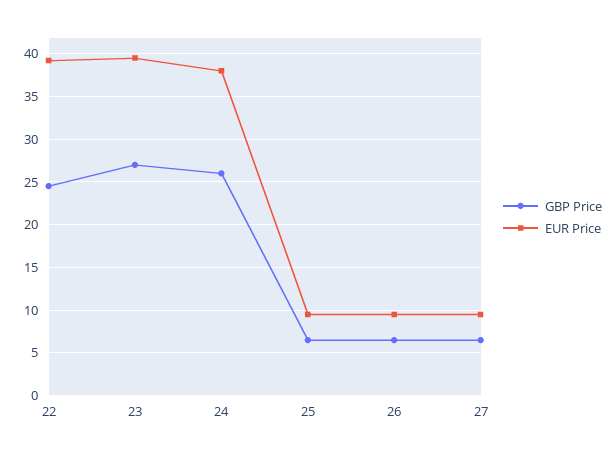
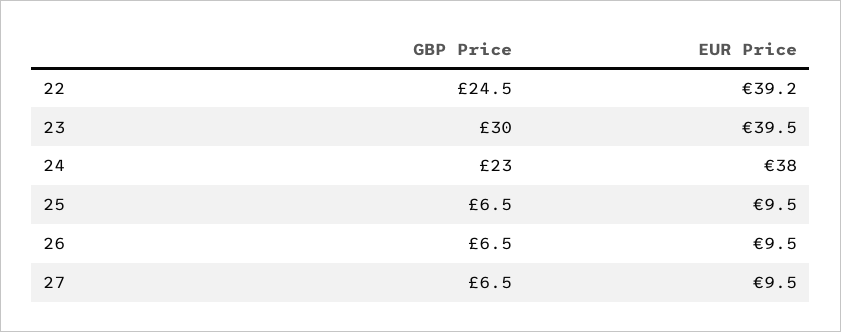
GBP Price, 23: 27 -> 30
GBP Price, 24: 26 -> 23

